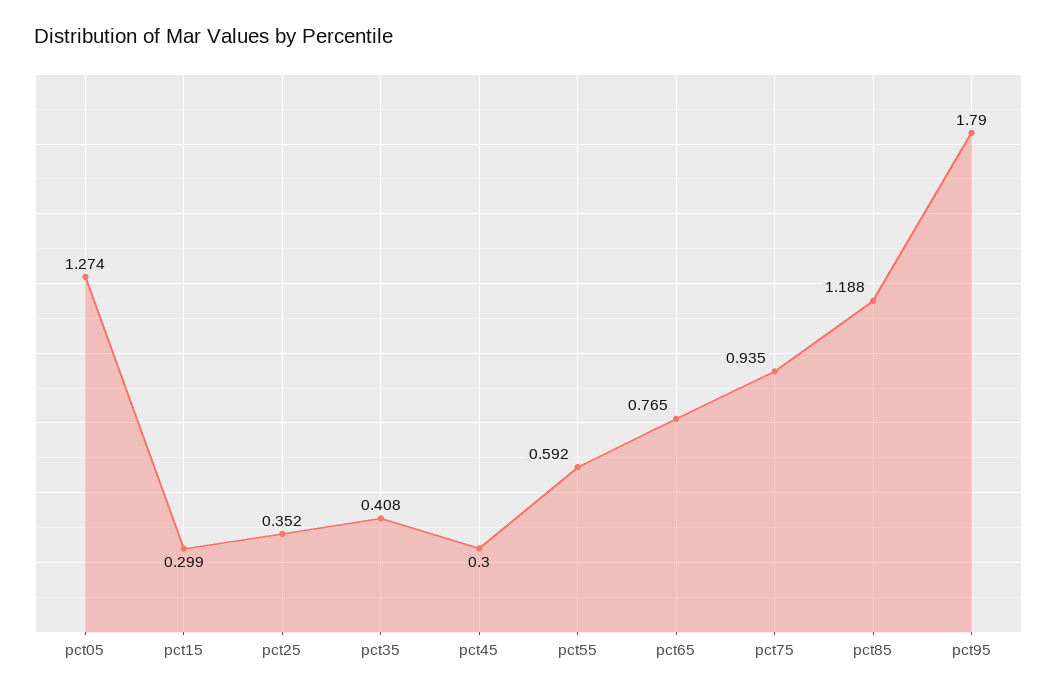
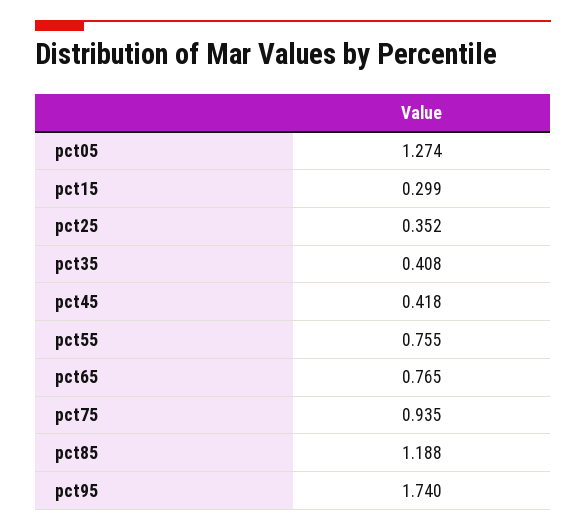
pct45: 0.3 -> 0.418
pct55: 0.592 -> 0.755
pct95: 1.79 -> 1.74

